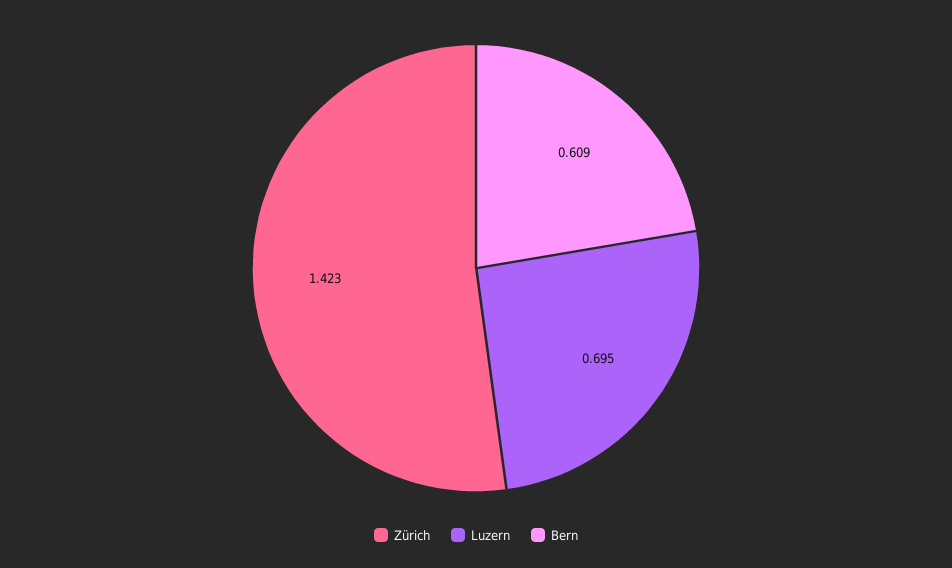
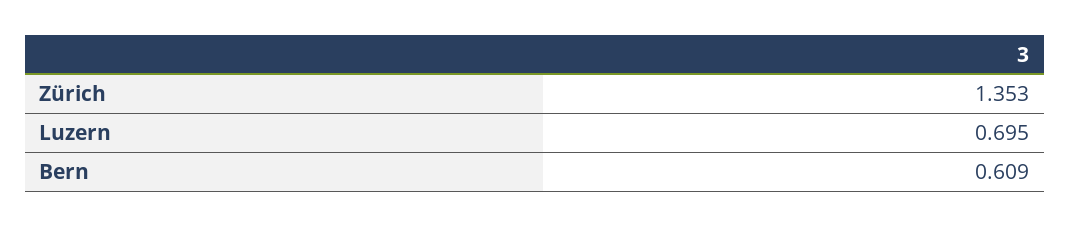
Zürich: 1.423 -> 1.353

